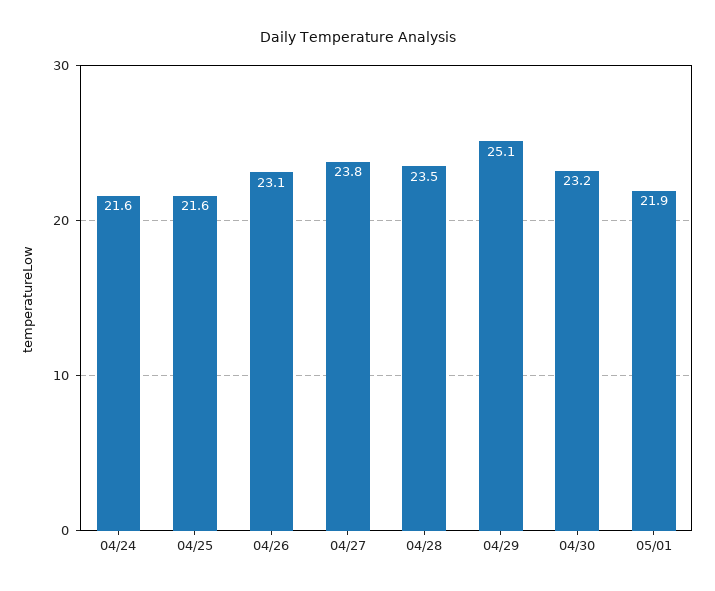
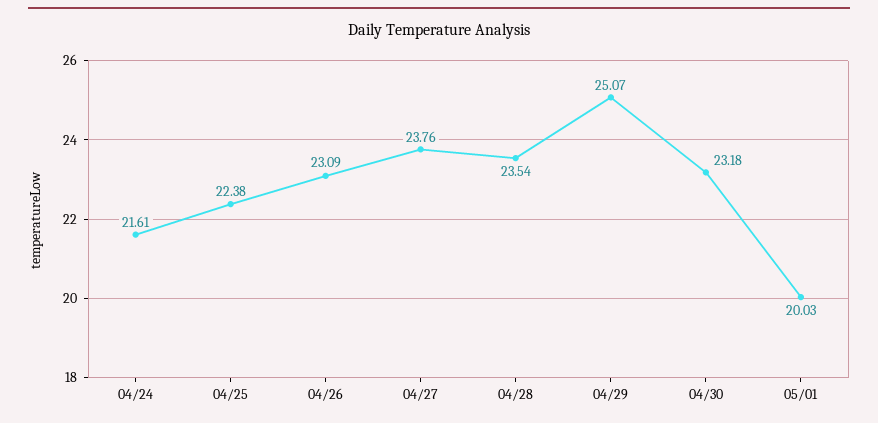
04/25: 21.6 -> 22.38
05/01: 21.9 -> 20.03

